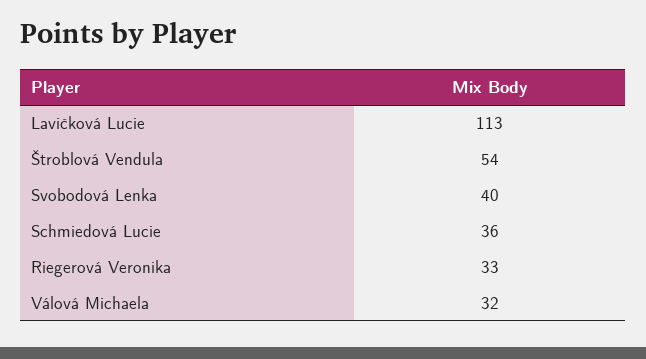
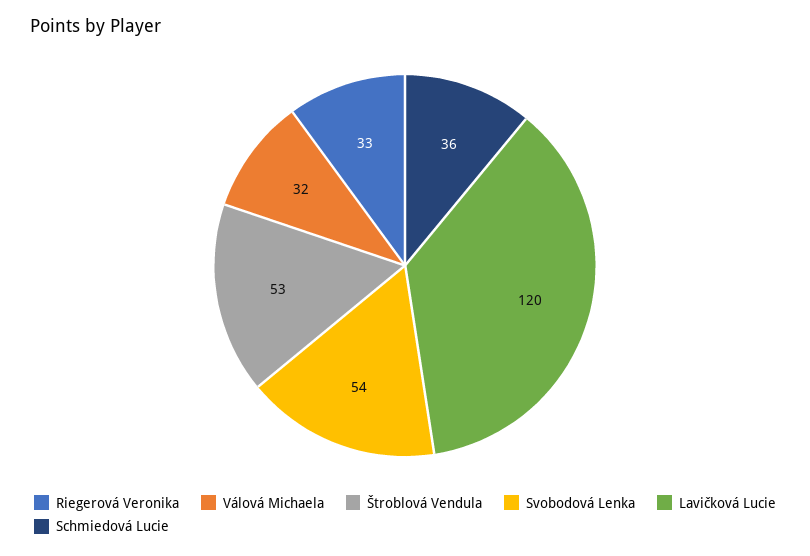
Lavičková Lucie: 113 -> 120
Štroblová Vendula: 54 -> 53
Svobodová Lenka: 40 -> 54

